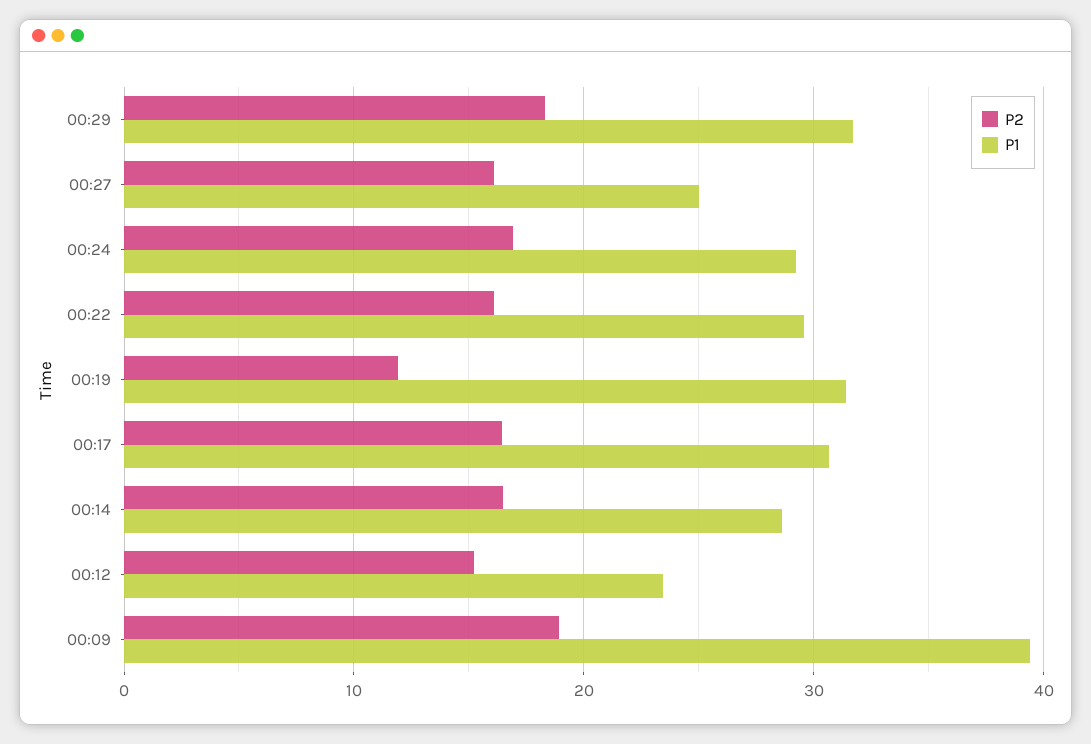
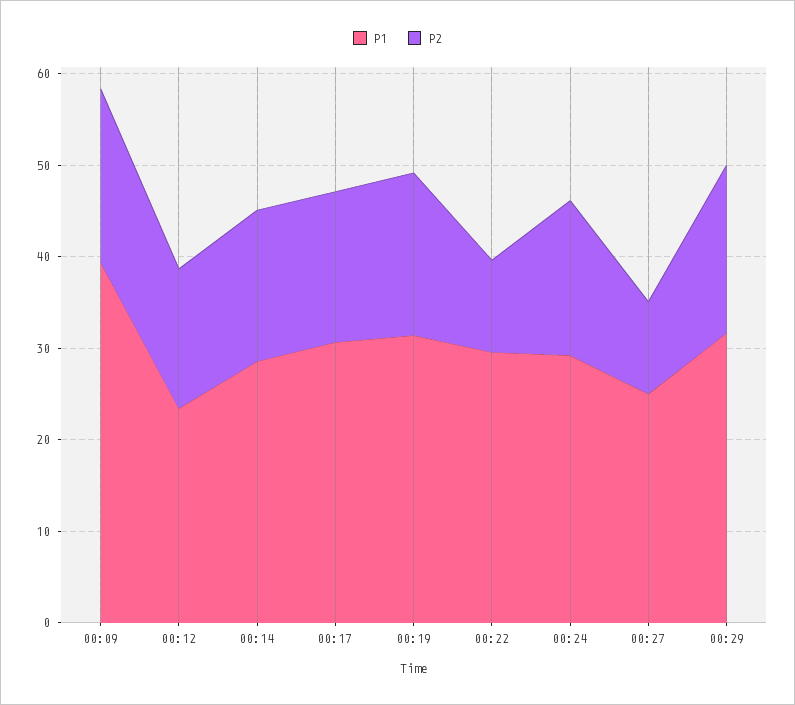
P2, 00:27: 16 -> 10
P2, 00:22: 16 -> 10
P2, 00:19: 12 -> 18

